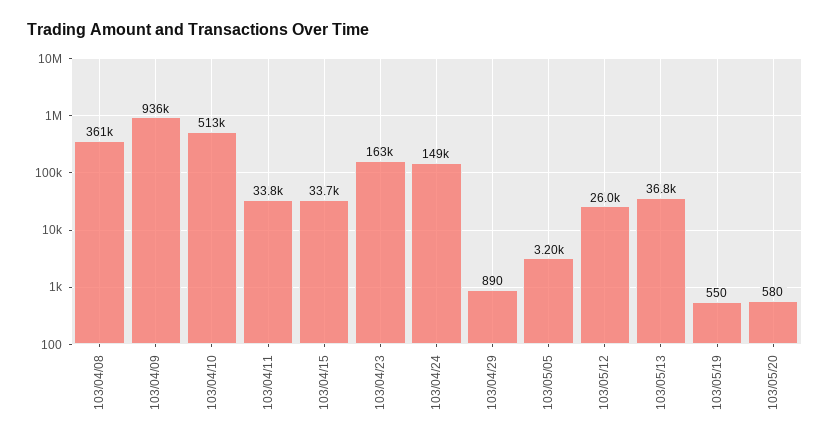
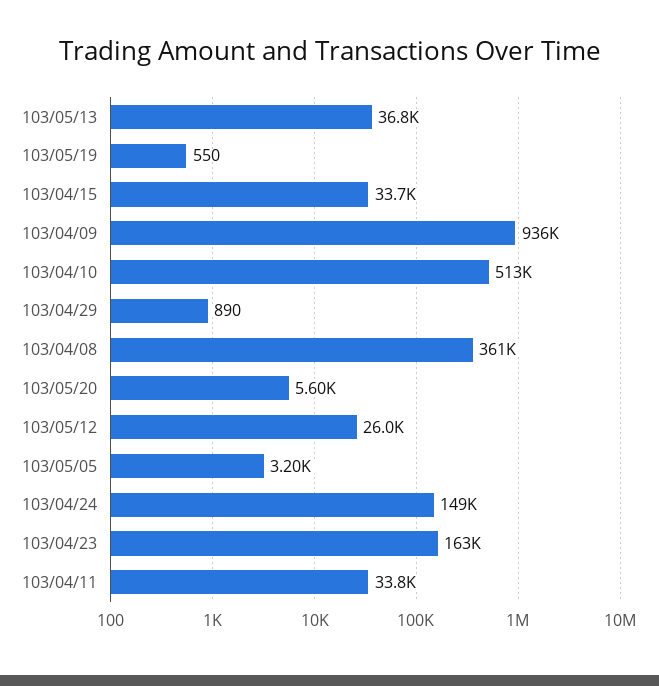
103/05/20: 580 -> 5600

